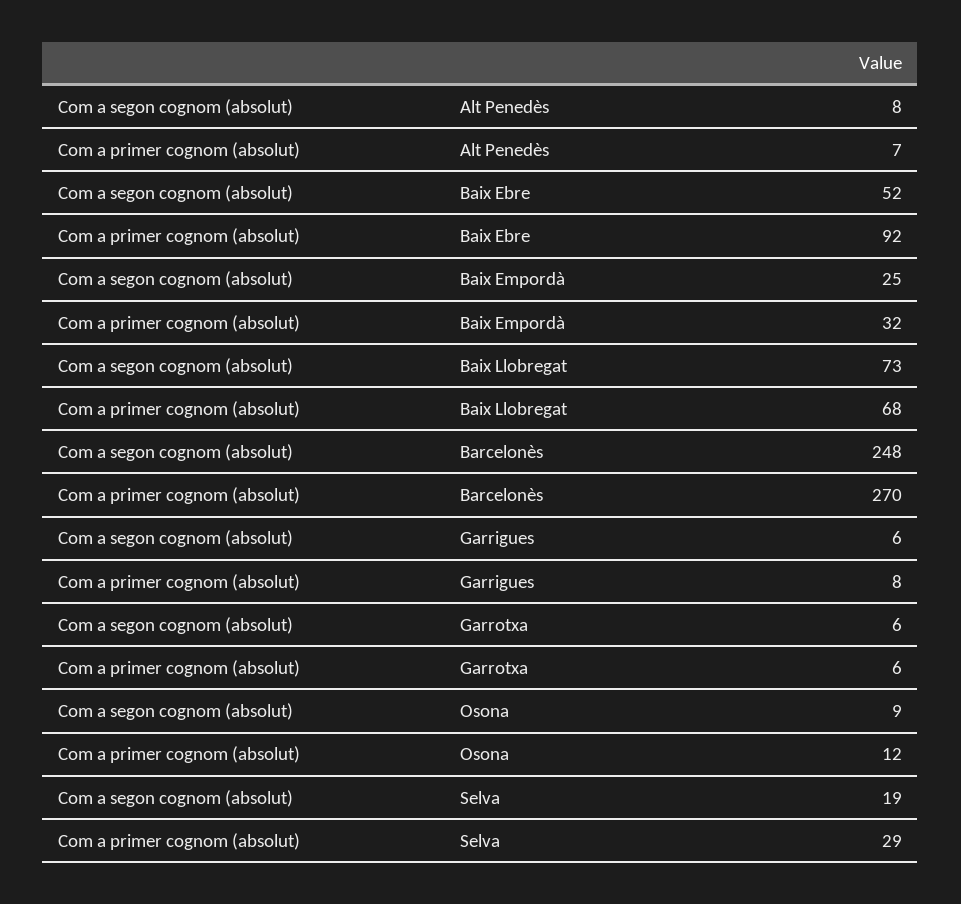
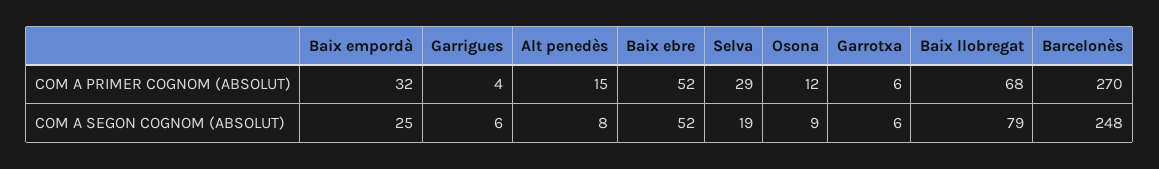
Com a primer cognom (absolut), Alt Penedès: 7 -> 15
Com a primer cognom (absolut), Baix Ebre: 92 -> 52
Com a segon cognom (absolut), Baix Llobregat: 73 -> 79
Com a primer cognom (absolut), Garrigues: 8 -> 4

